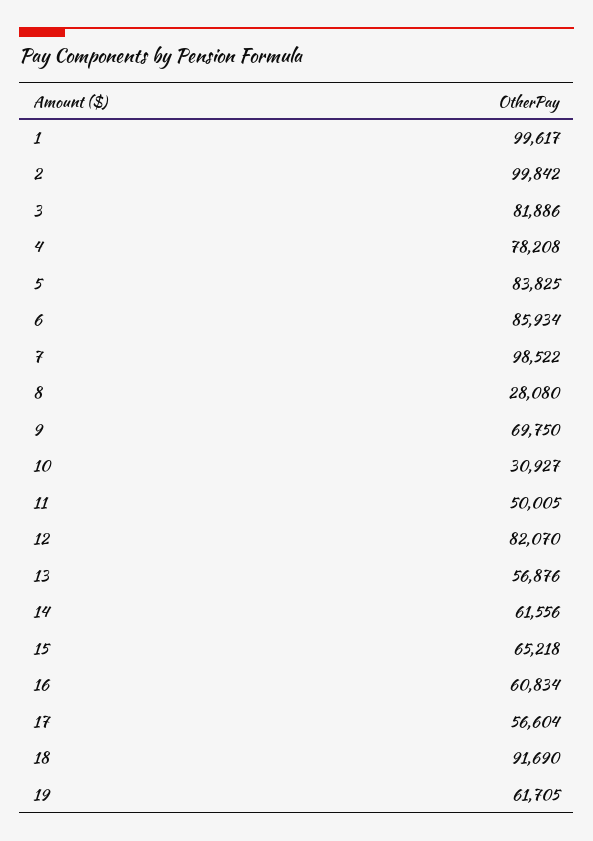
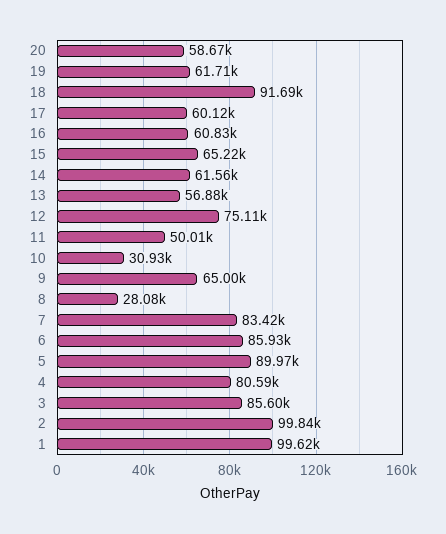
3: 81886 -> 85600
4: 78208 -> 80590
5: 83825 -> 89970
7: 98522 -> 83420
9: 69750 -> 65000
12: 82070 -> 75110
17: 56604 -> 60120
20: none -> 58670

